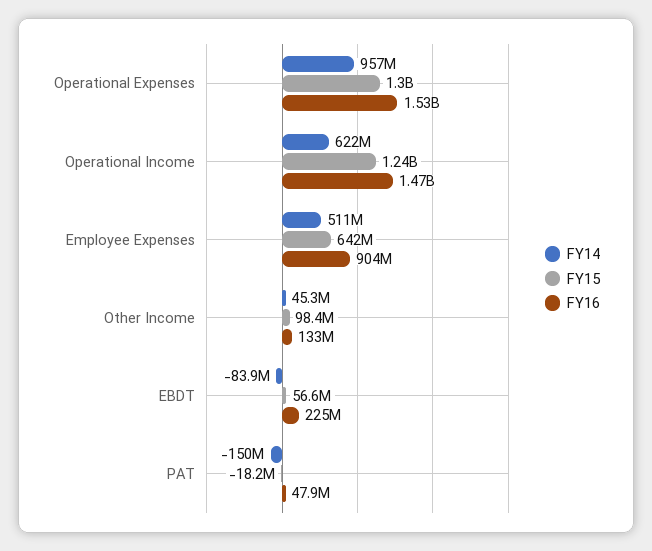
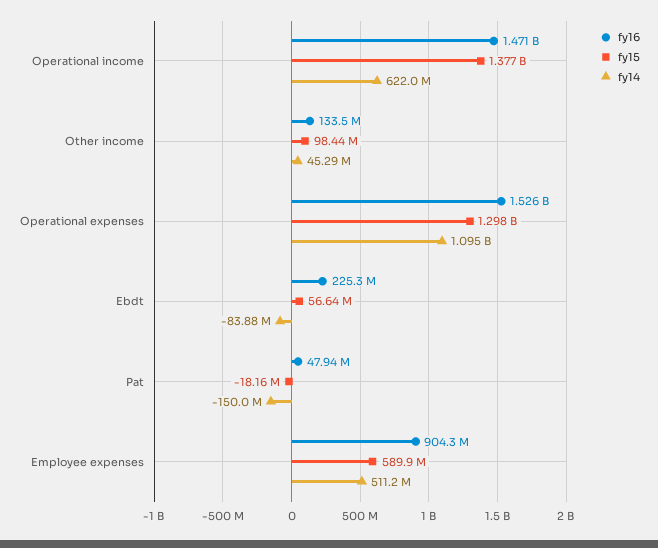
FY14, Operational Expenses: 957000000 -> 1095000000
FY15, Operational Income: 1240000000 -> 1377000000
FY15, Employee Expenses: 642000000 -> 589900000

